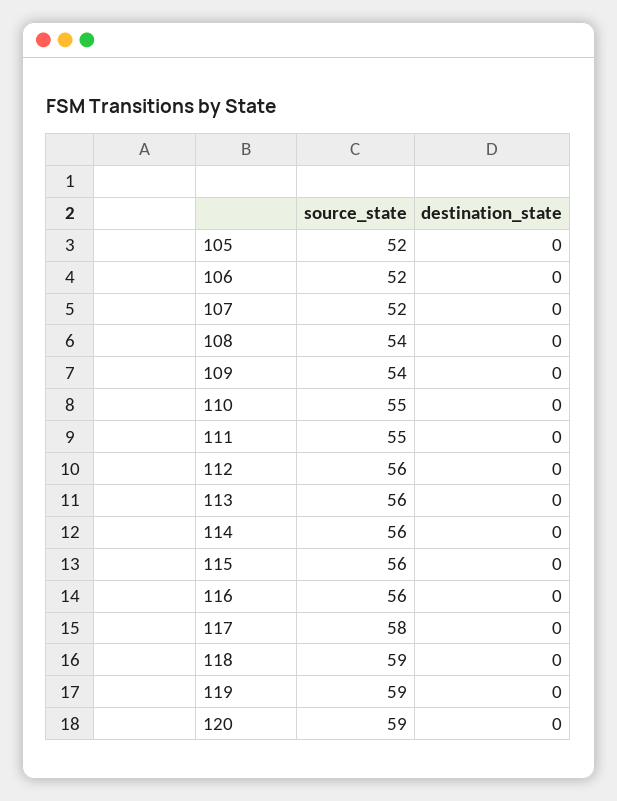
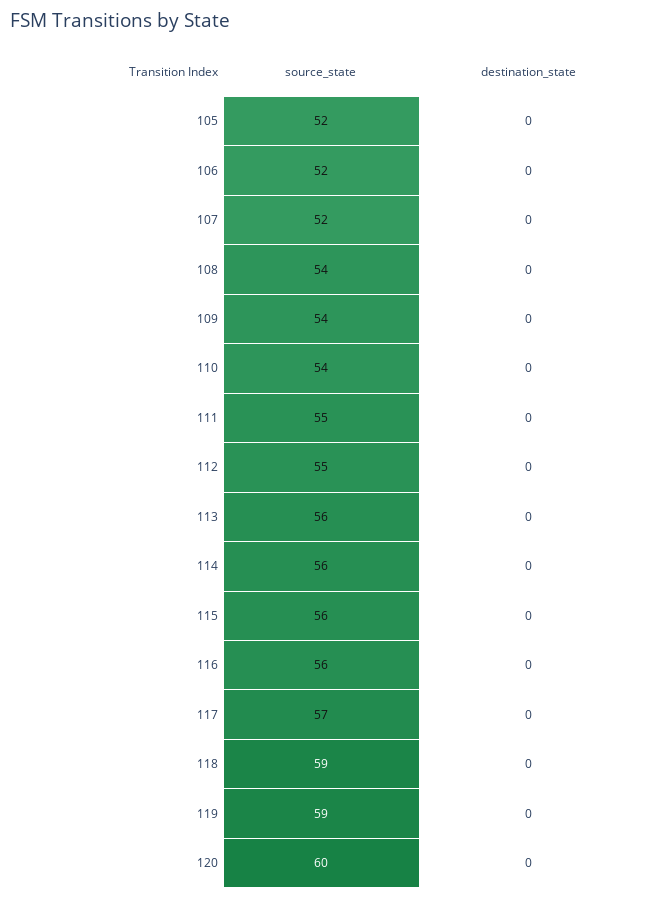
source_state, 110: 55 -> 54
source_state, 112: 56 -> 55
source_state, 117: 58 -> 57
source_state, 120: 59 -> 60

